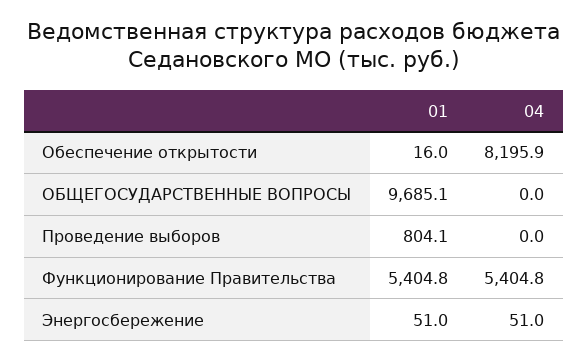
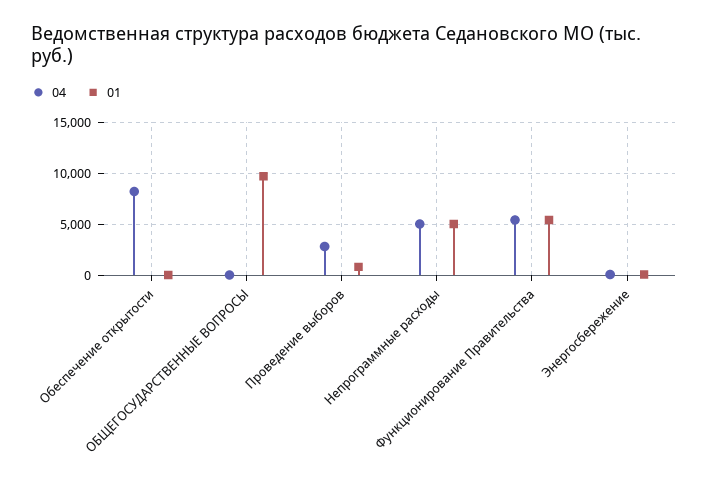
04, Проведение выборов: 0 -> 3000
04, Непрограммные расходы: none -> 5000
01, Непрограммные расходы: none -> 5000

